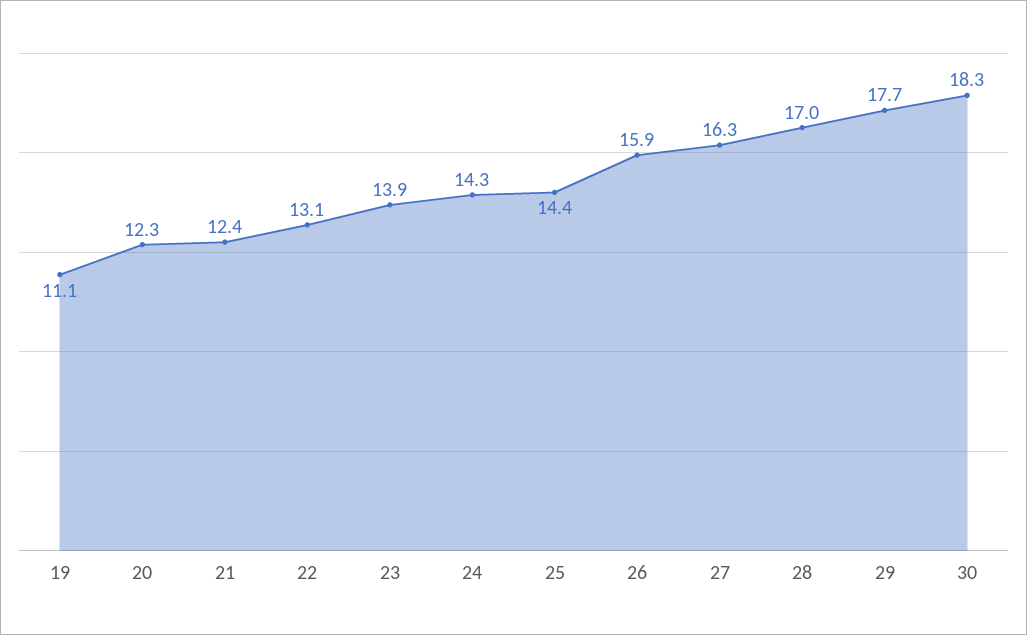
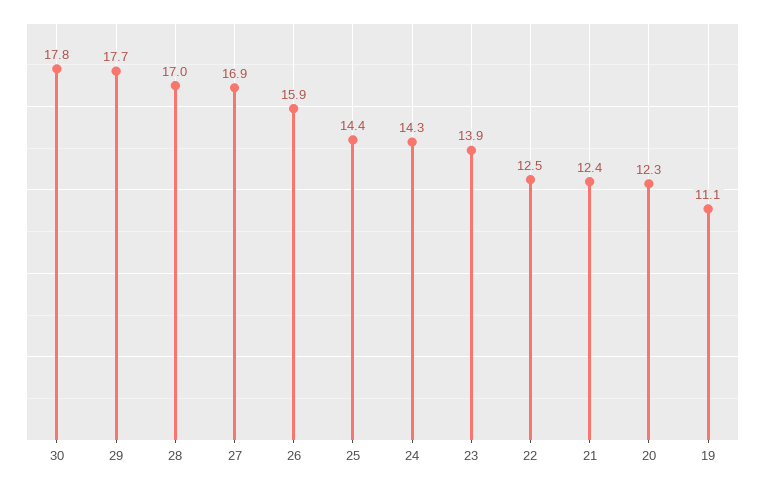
22: 13.1 -> 12.5
27: 16.3 -> 16.9
30: 18.3 -> 17.8

